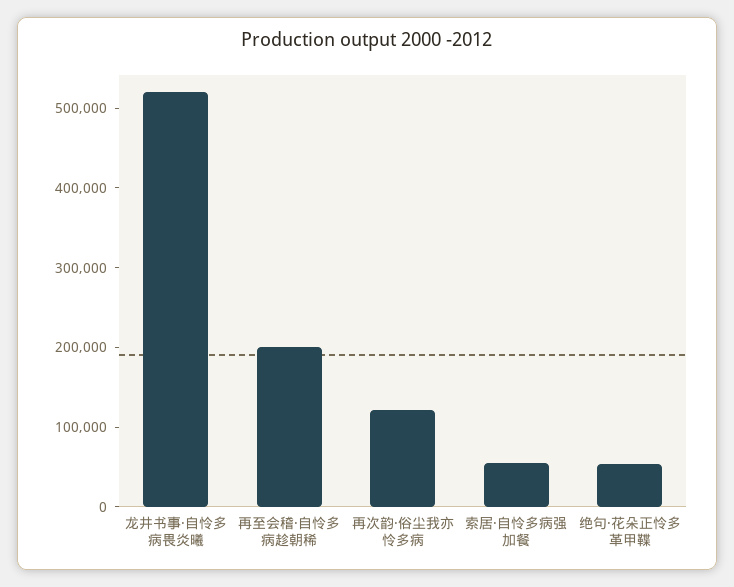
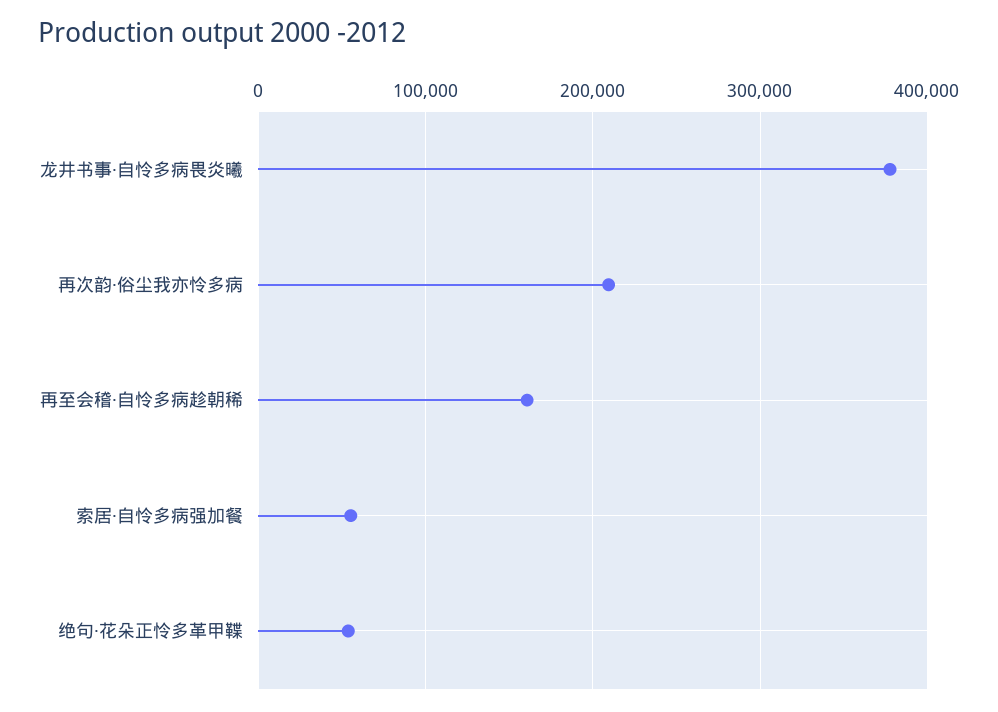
龙井书事·自怜多病畏炎曦: 520000 -> 380000
再至会稽·自怜多病趁朝稀: 200000 -> 160000
再次韵·俗尘我亦怜多病: 120000 -> 210000

